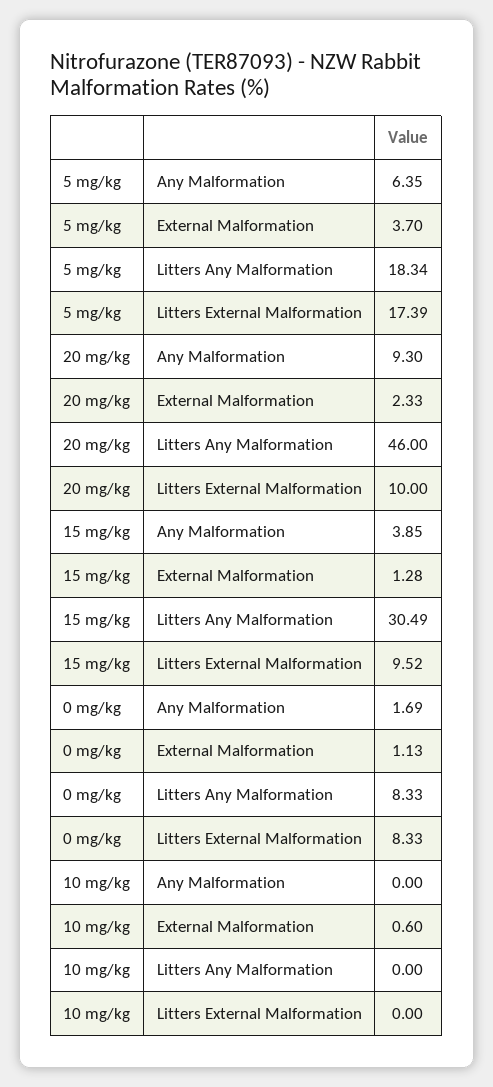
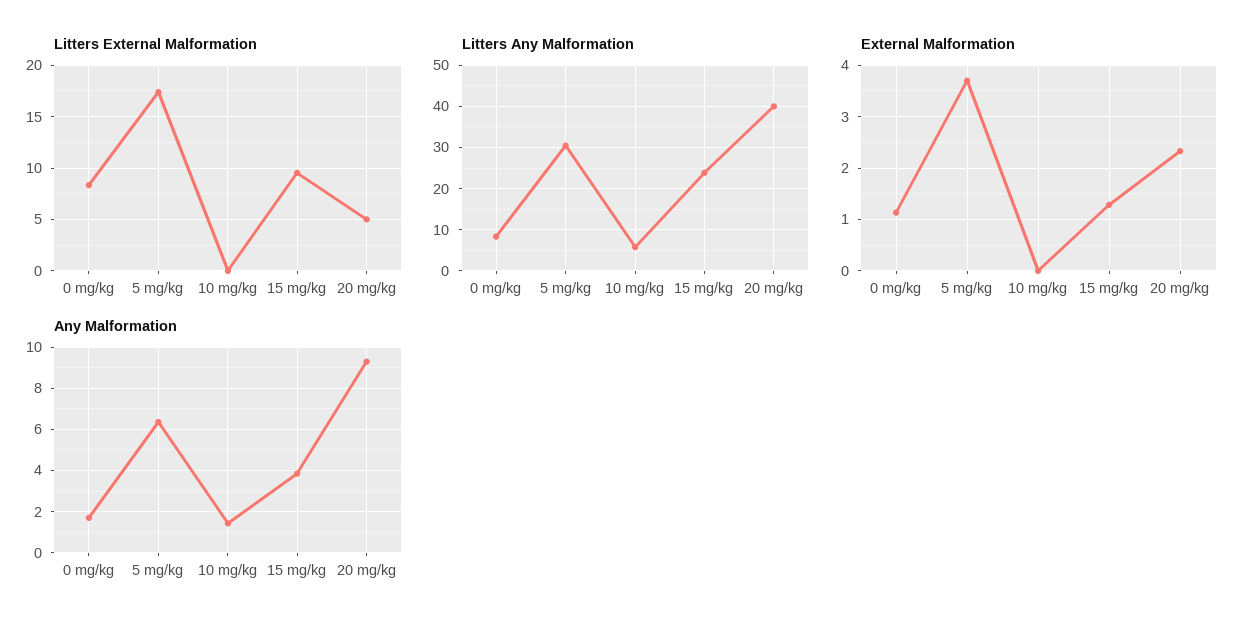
Litters Any Malformation, 5 mg/kg: 18.34 -> 30
Litters Any Malformation, 20 mg/kg: 46 -> 40
Litters External Malformation, 20 mg/kg: 10 -> 5
Litters Any Malformation, 15 mg/kg: 30.49 -> 24
Any Malformation, 10 mg/kg: 0 -> 1.5
External Malformation, 10 mg/kg: 0.6 -> 0
Litters Any Malformation, 10 mg/kg: 0 -> 6

